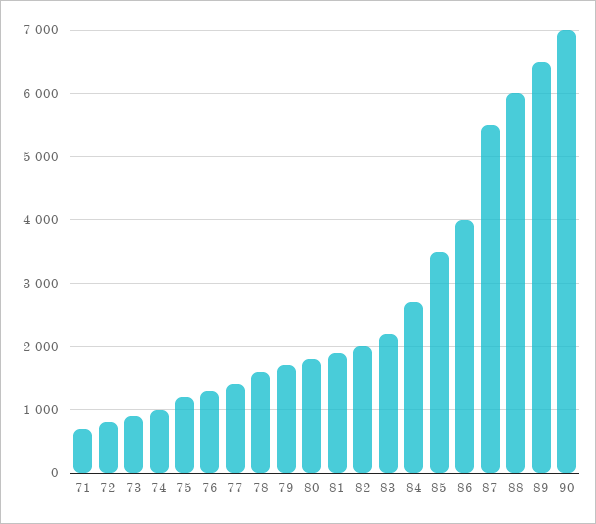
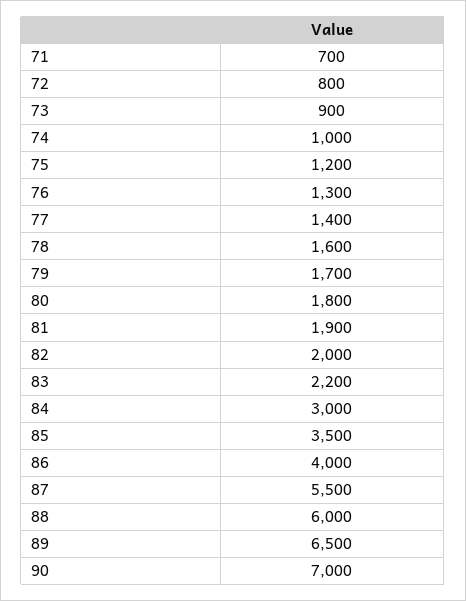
84: 2700 -> 3000

